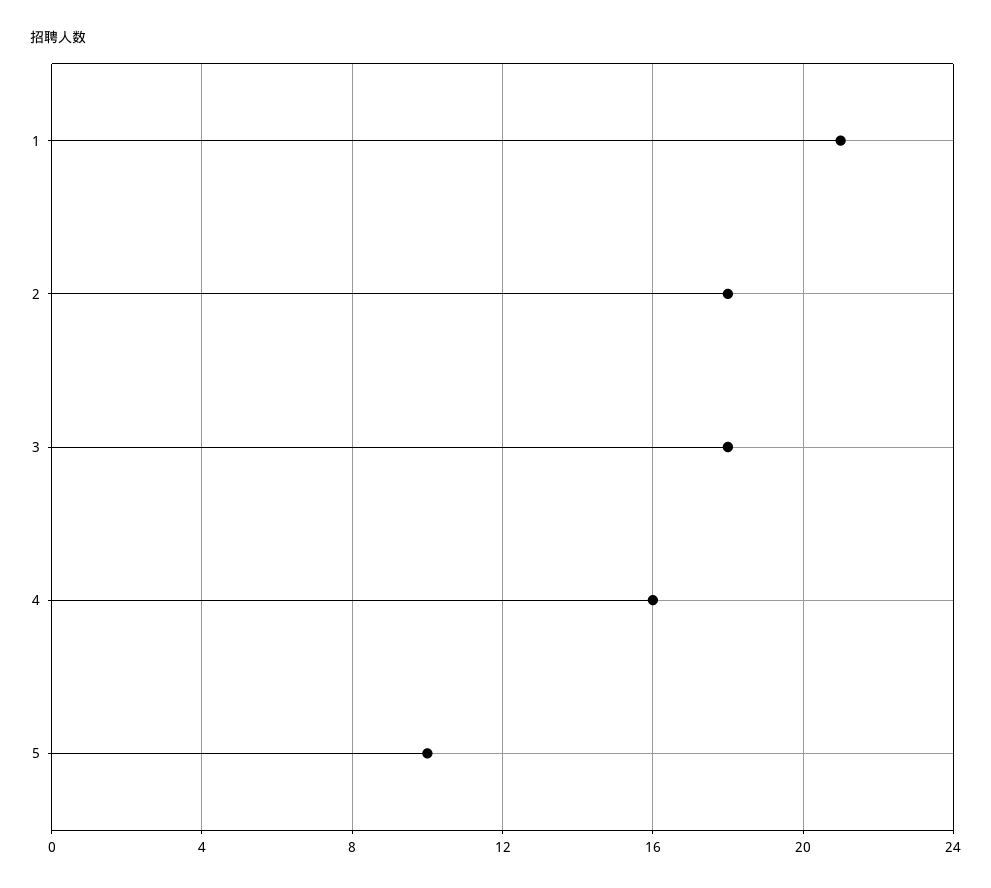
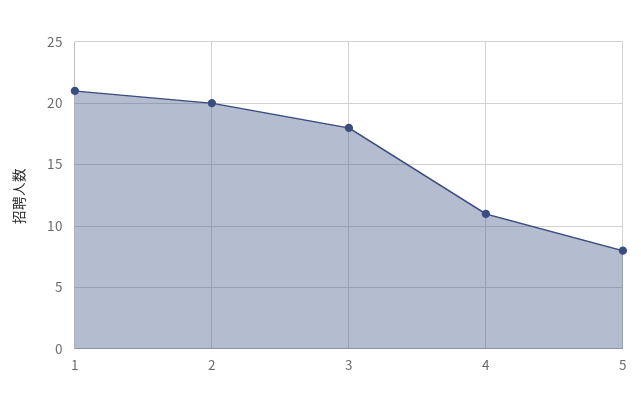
2: 18 -> 20
4: 16 -> 11
5: 10 -> 8

